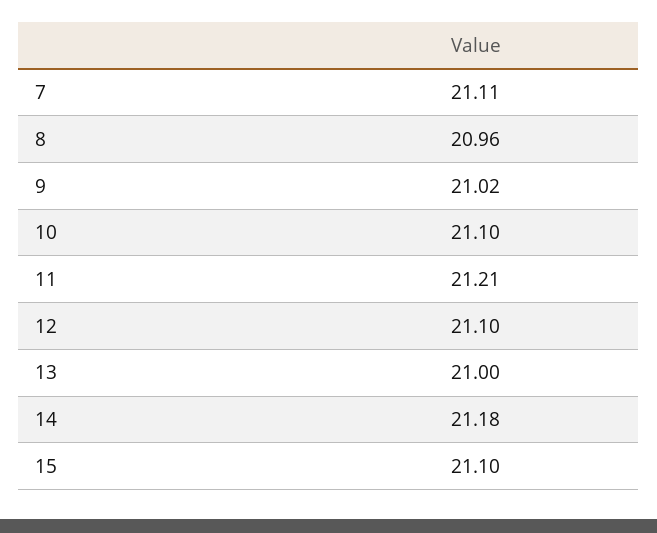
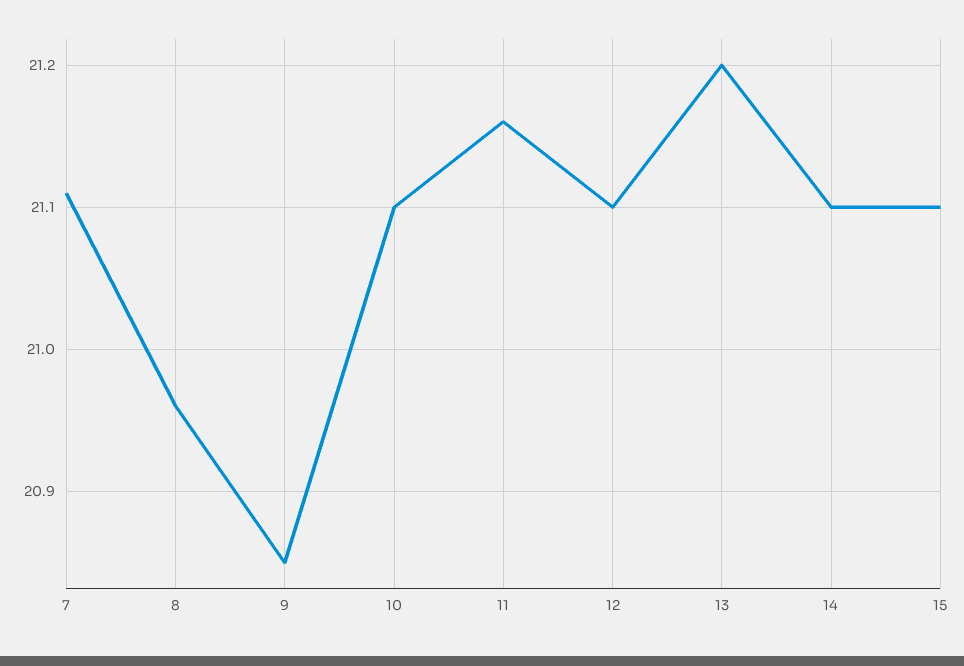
9: 21.02 -> 20.85
11: 21.21 -> 21.16
13: 21 -> 21.2
14: 21.18 -> 21.1

